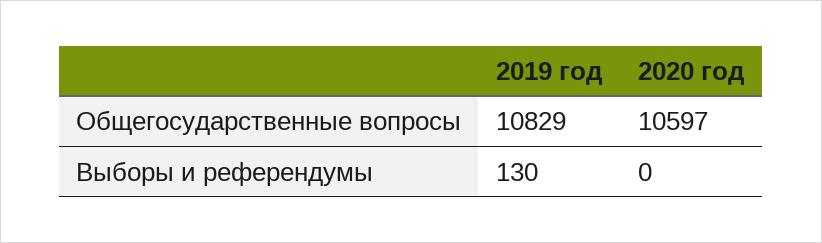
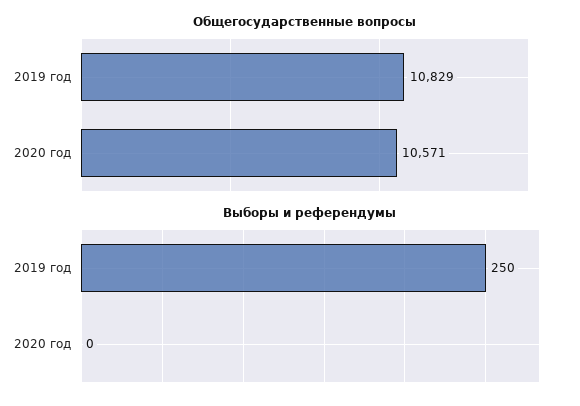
Общегосударственные вопросы, 2020 год: 10597 -> 10571
Выборы и референдумы, 2019 год: 130 -> 250

